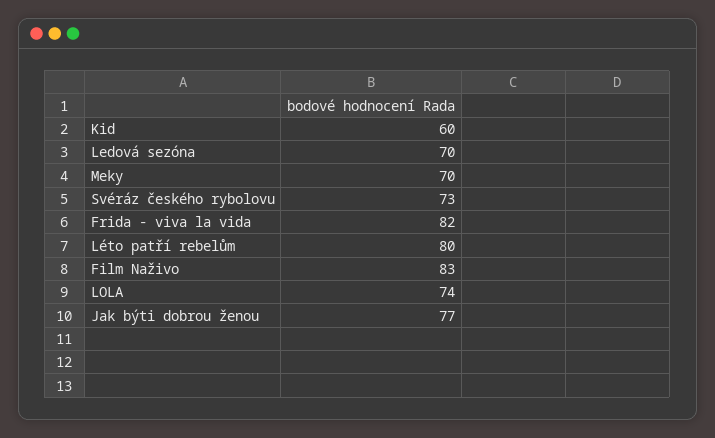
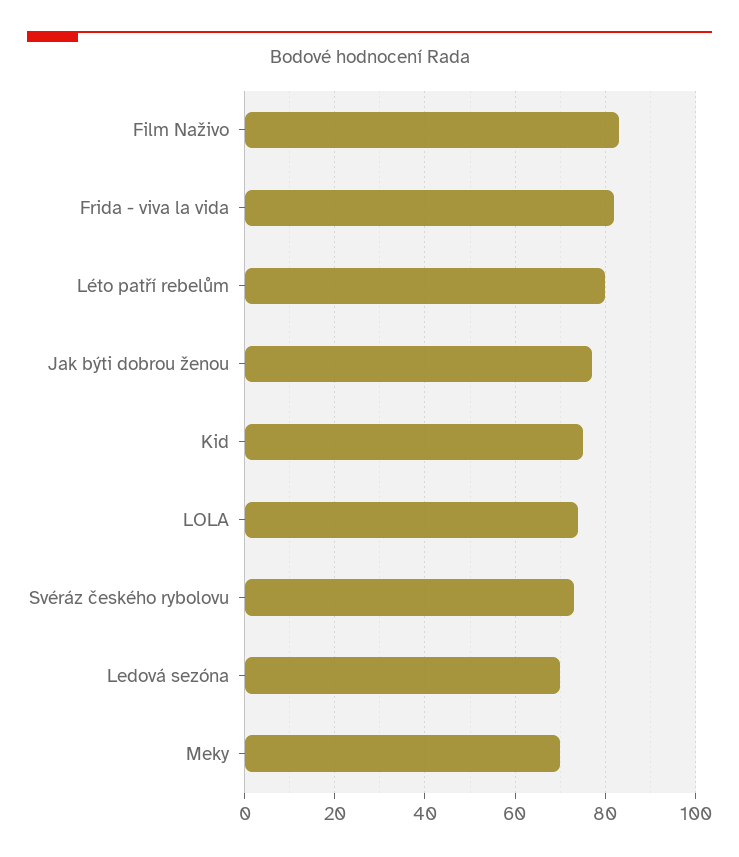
Kid: 60 -> 75

